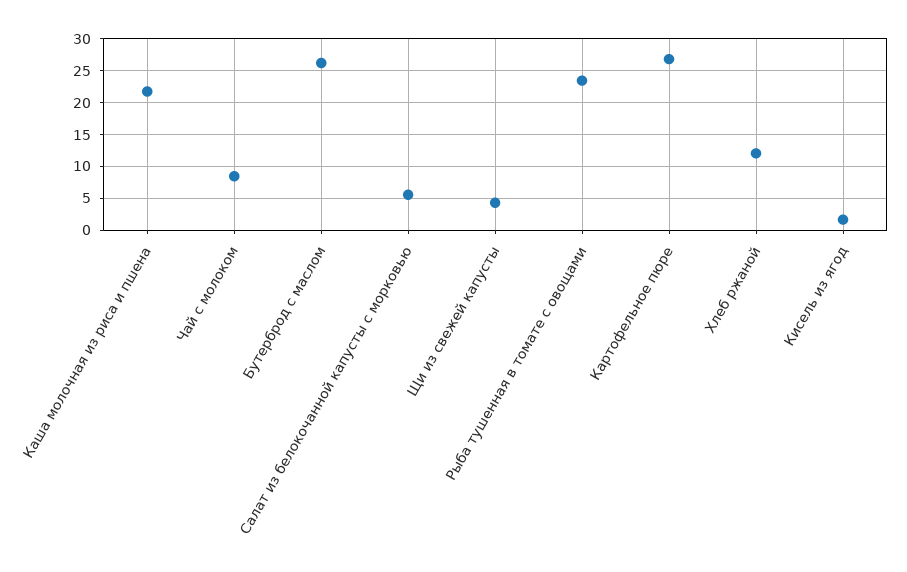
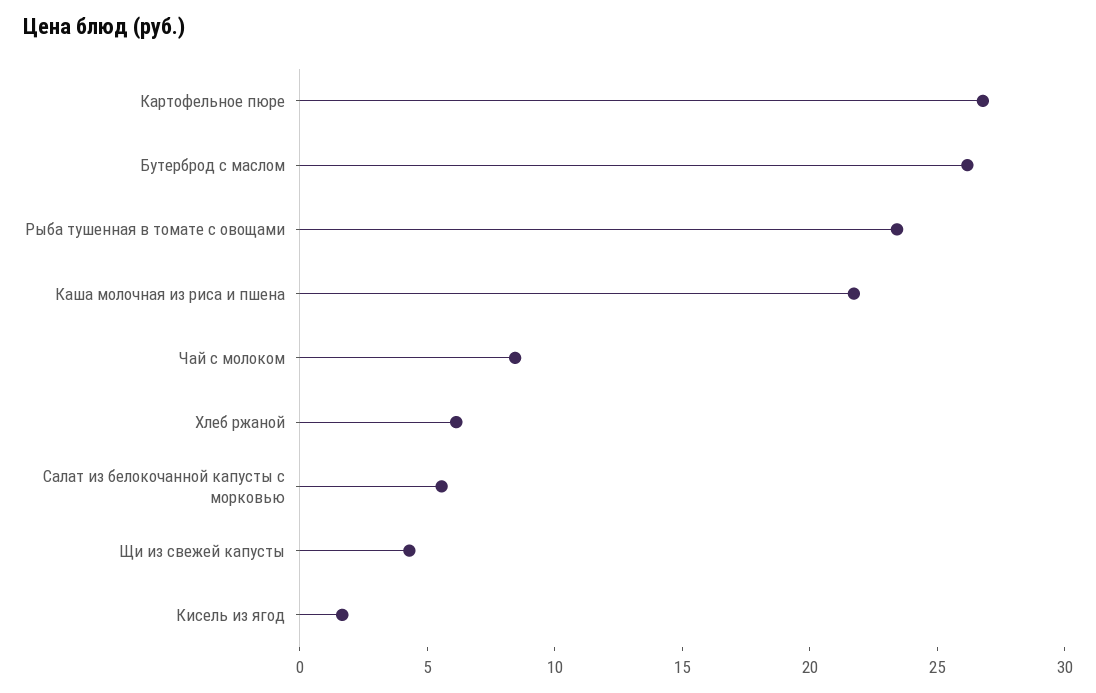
Хлеб ржаной: 12 -> 6

